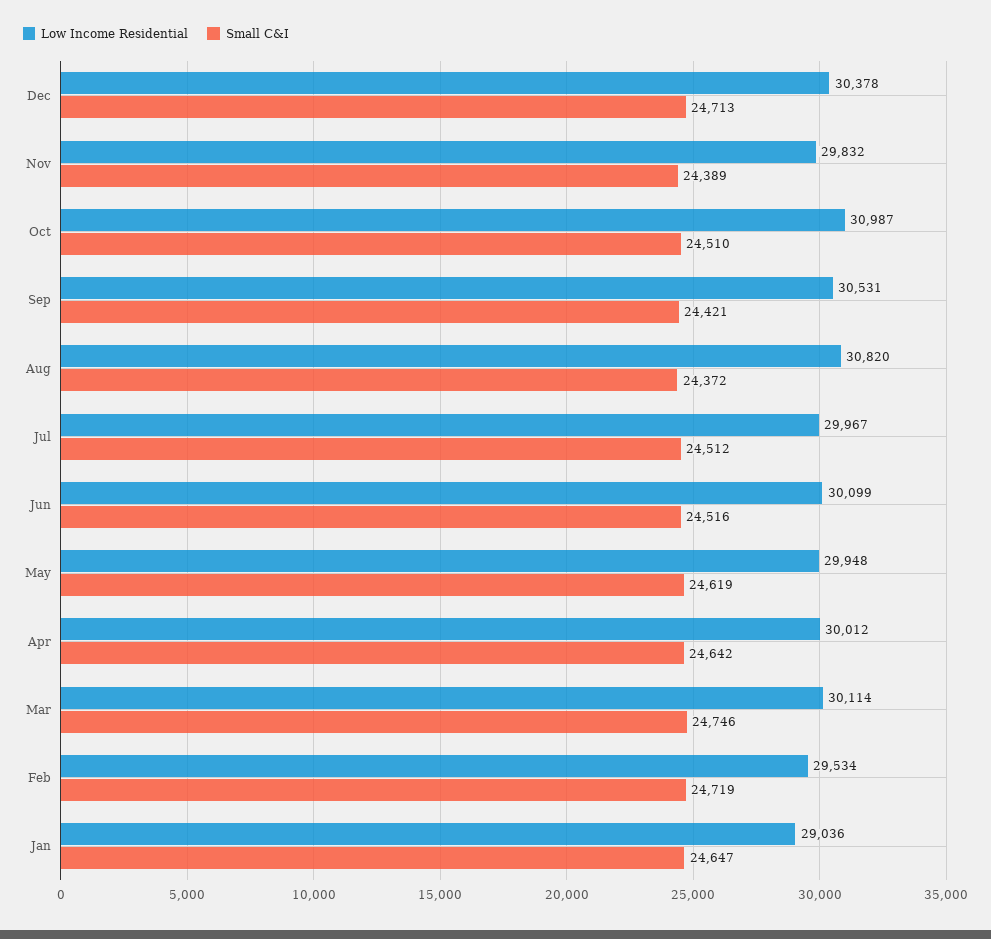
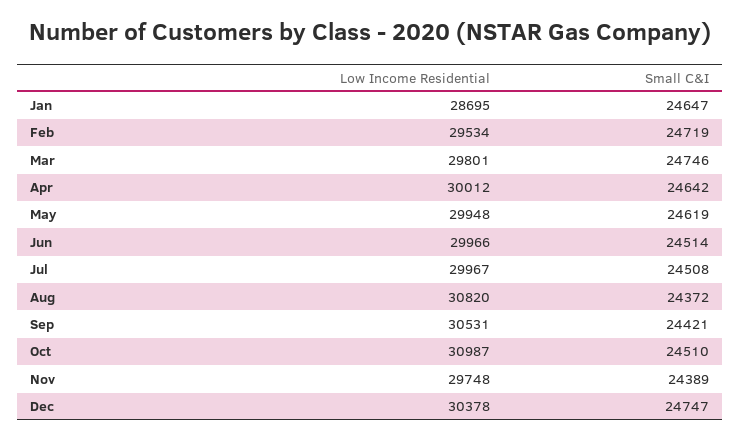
Small C&I, Dec: 24713 -> 24747
Low Income Residential, Nov: 29832 -> 29748
Small C&I, Jul: 24512 -> 24508
Low Income Residential, Jun: 30099 -> 29966
Small C&I, Jun: 24516 -> 24514
Low Income Residential, Mar: 30114 -> 29801
Low Income Residential, Jan: 29036 -> 28695

